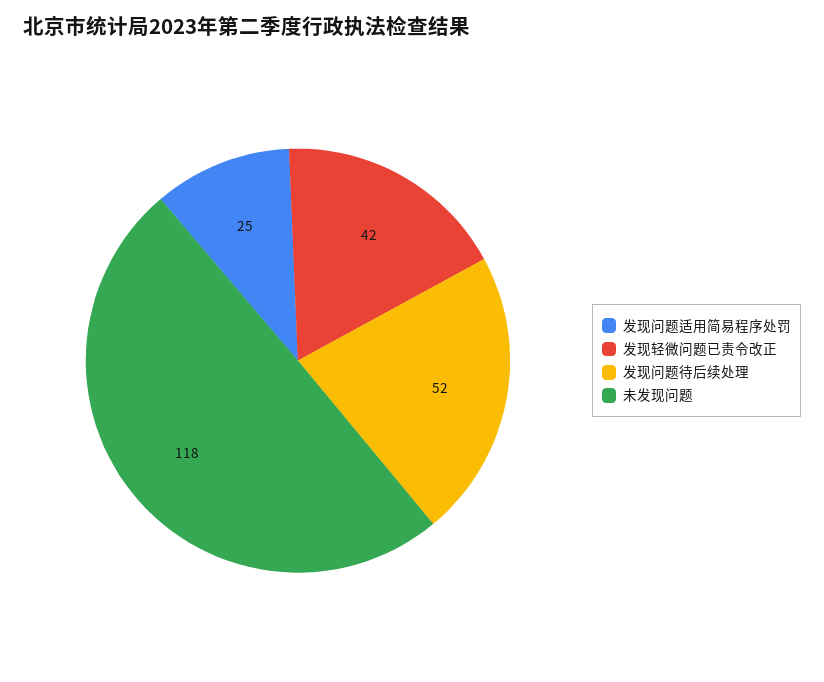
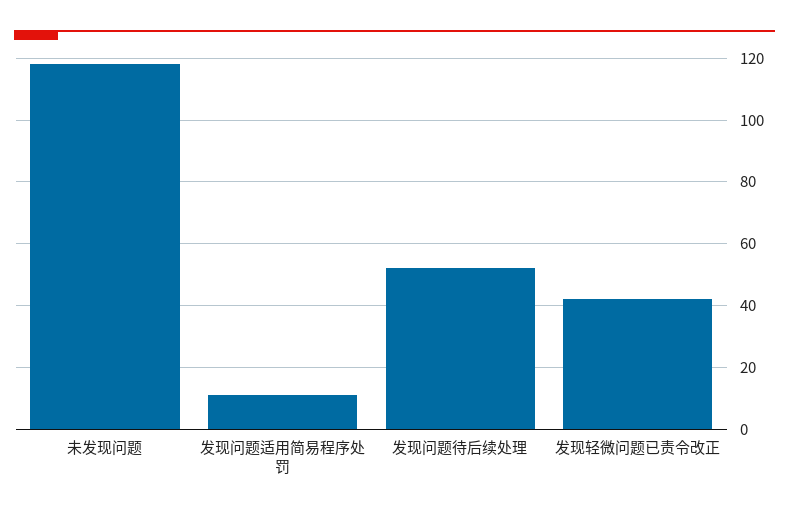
发现问题适用简易程序处罚: 25 -> 10

